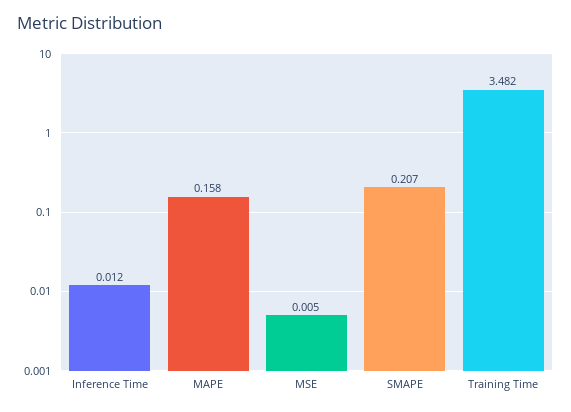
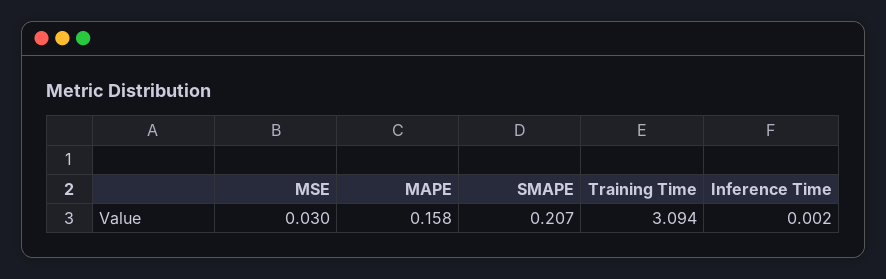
Inference Time: 0.012 -> 0.002
MSE: 0.005 -> 0.03
Training Time: 3.482 -> 3.094

